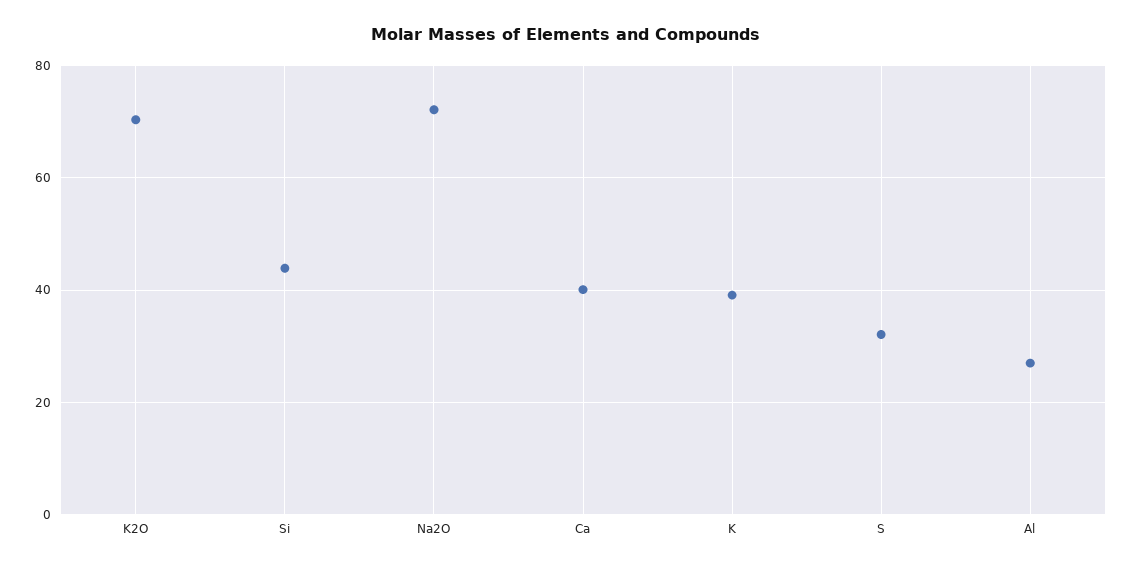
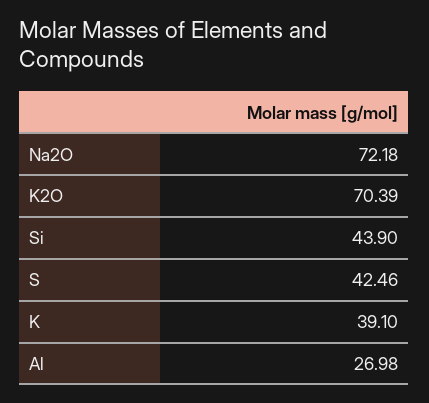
Ca: 40 -> none
S: 32 -> 42.46

